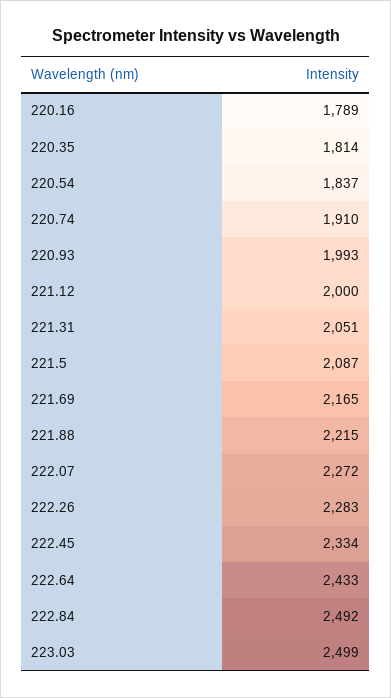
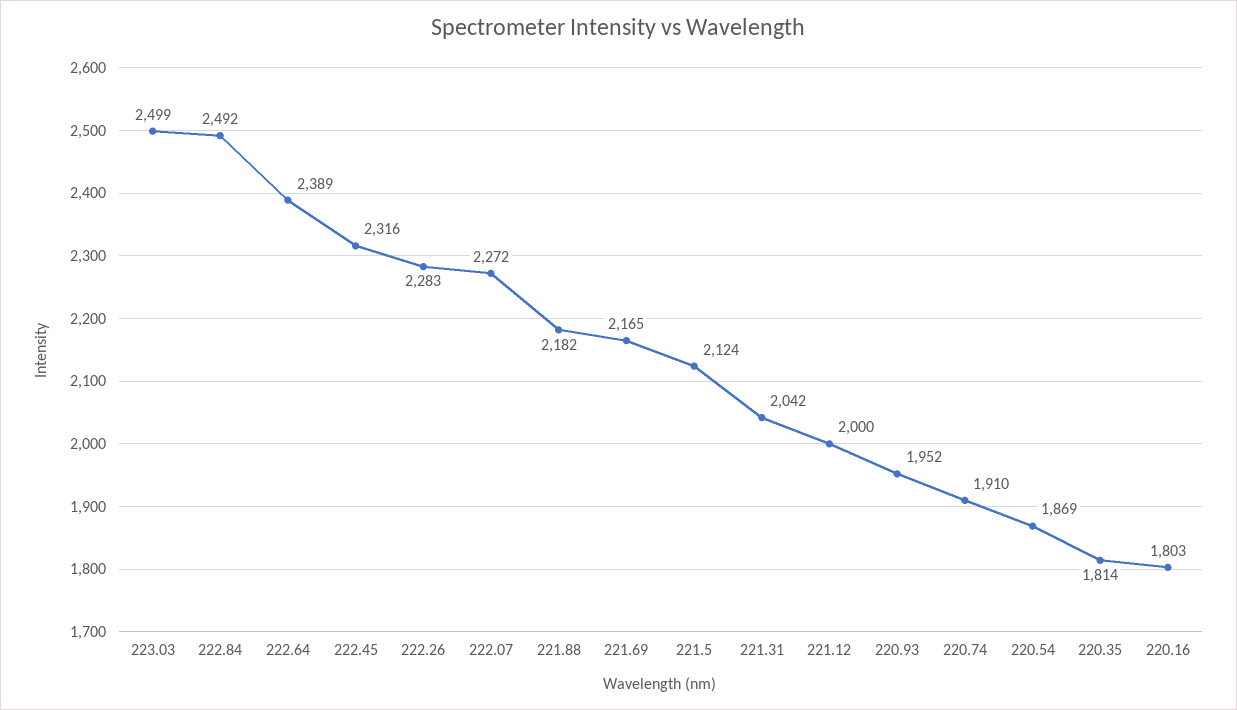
220.16: 1789 -> 1803
220.54: 1837 -> 1869
220.93: 1993 -> 1952
221.31: 2051 -> 2042
221.5: 2087 -> 2124
221.88: 2215 -> 2182
222.45: 2334 -> 2316
222.64: 2433 -> 2389

